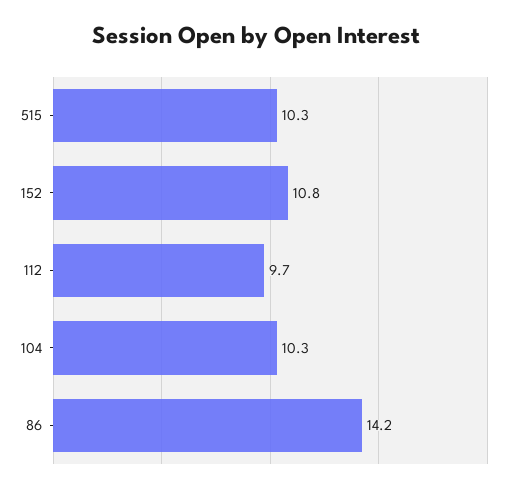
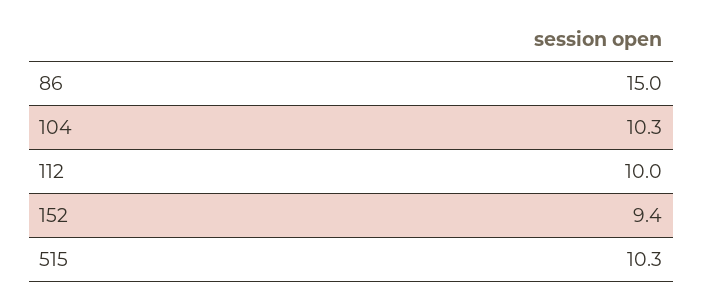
152: 10.8 -> 9.4
112: 9.7 -> 10
86: 14.2 -> 15

